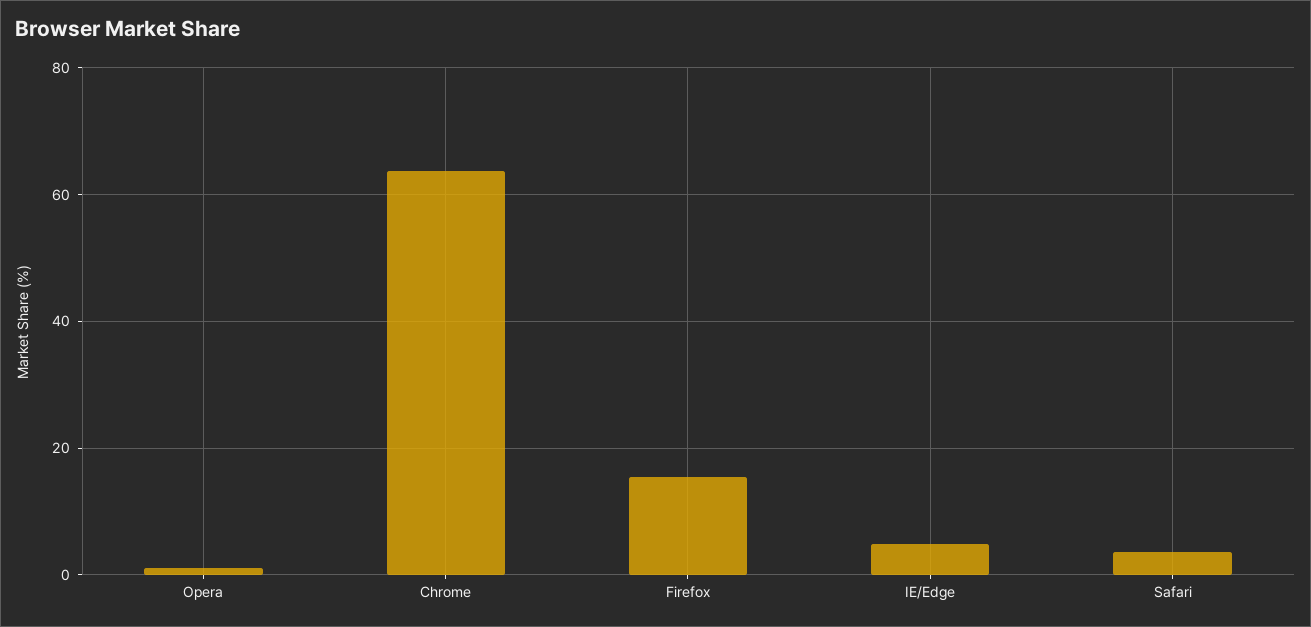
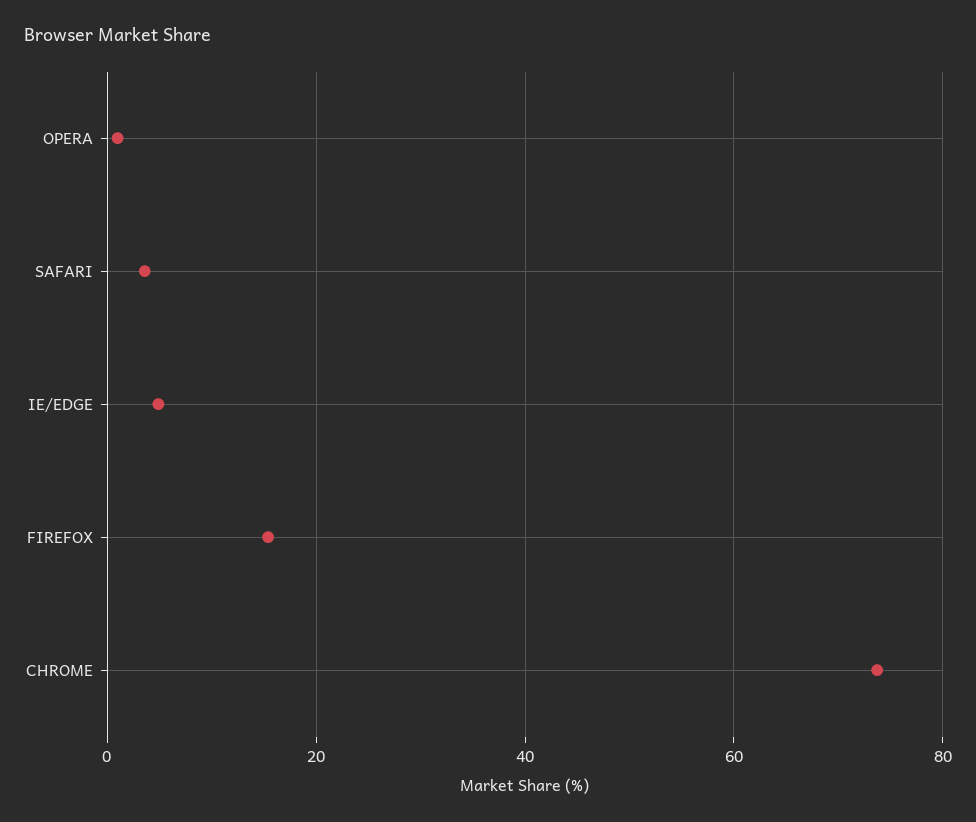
Chrome: 64 -> 74

